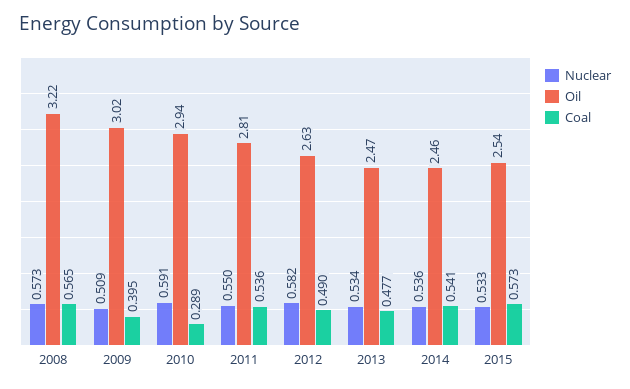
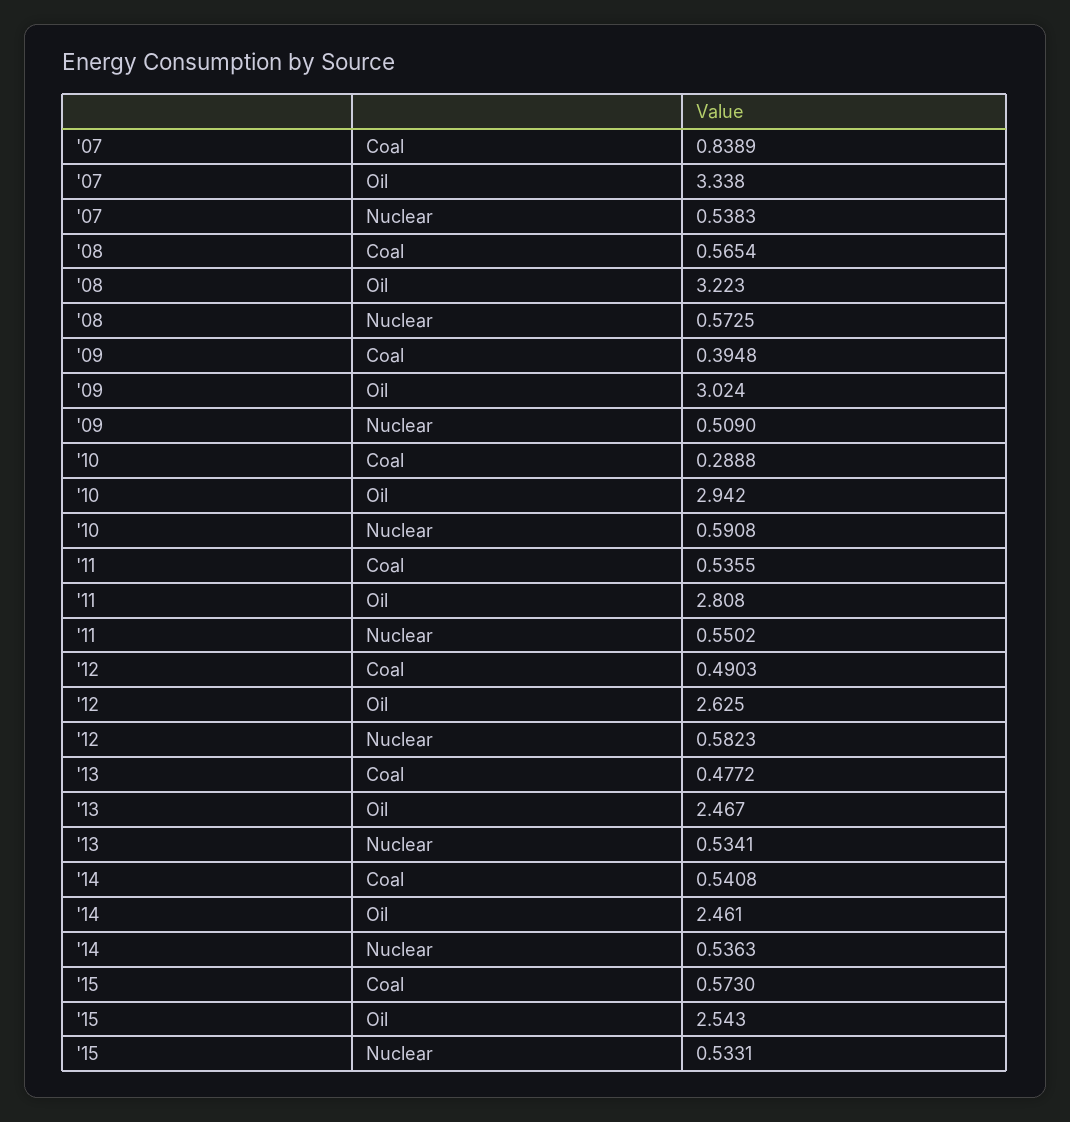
Coal, '07: none -> 0.8389
Oil, '07: none -> 3.338
Nuclear, '07: none -> 0.5383

